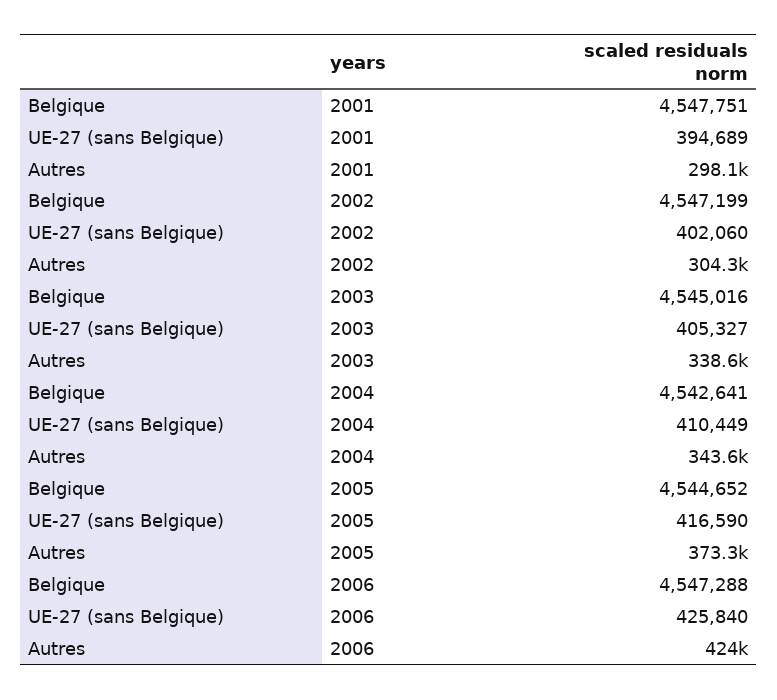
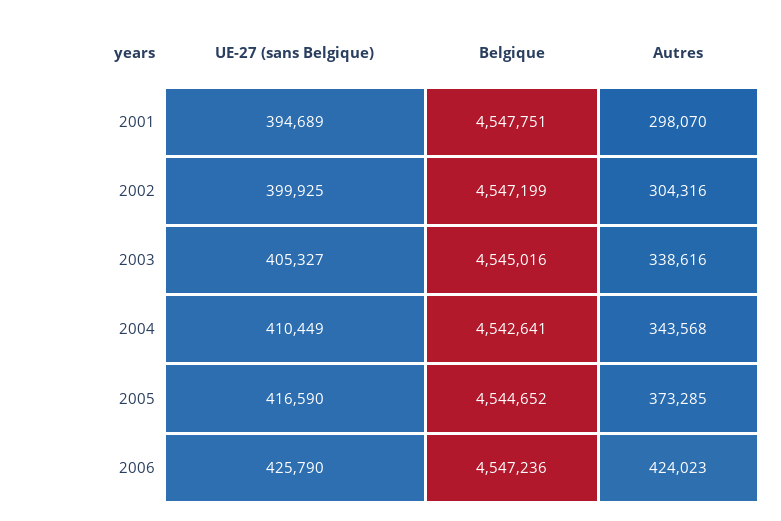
UE-27 (sans Belgique), 2002: 402060 -> 399925
Belgique, 2006: 4547288 -> 4547236
UE-27 (sans Belgique), 2006: 425840 -> 425790

